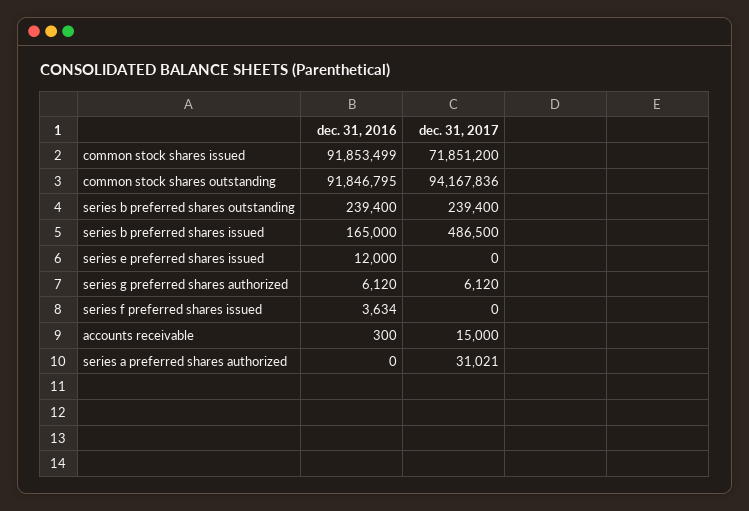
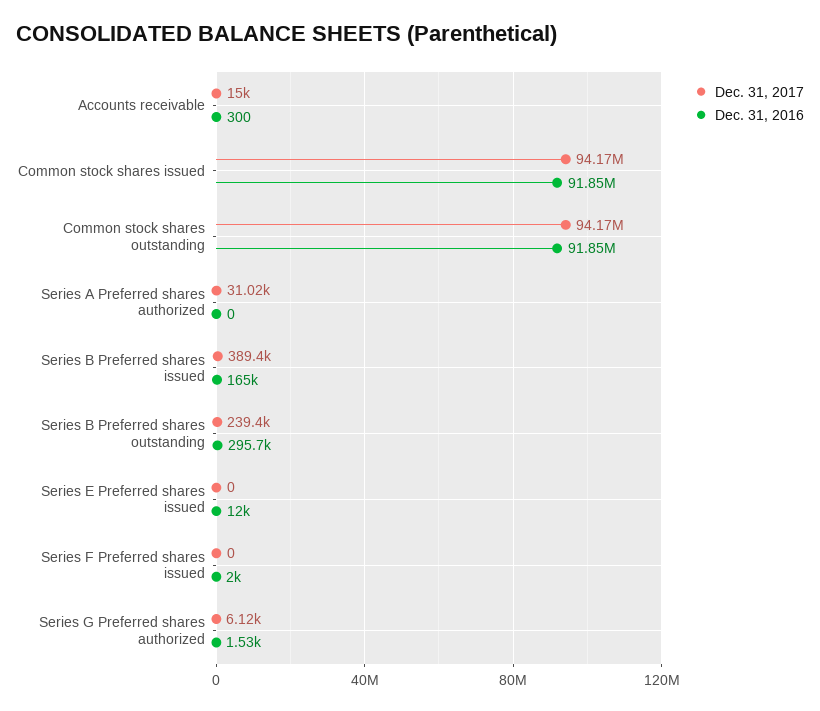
dec. 31, 2017, common stock shares issued: 71851200 -> 94170000
dec. 31, 2016, series b preferred shares outstanding: 239400 -> 295700
dec. 31, 2017, series b preferred shares issued: 486500 -> 389400
dec. 31, 2016, series g preferred shares authorized: 6120 -> 1530
dec. 31, 2016, series f preferred shares issued: 3634 -> 2000

